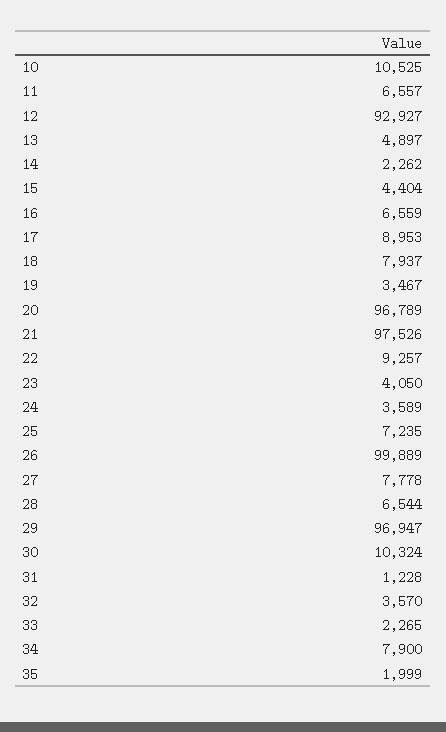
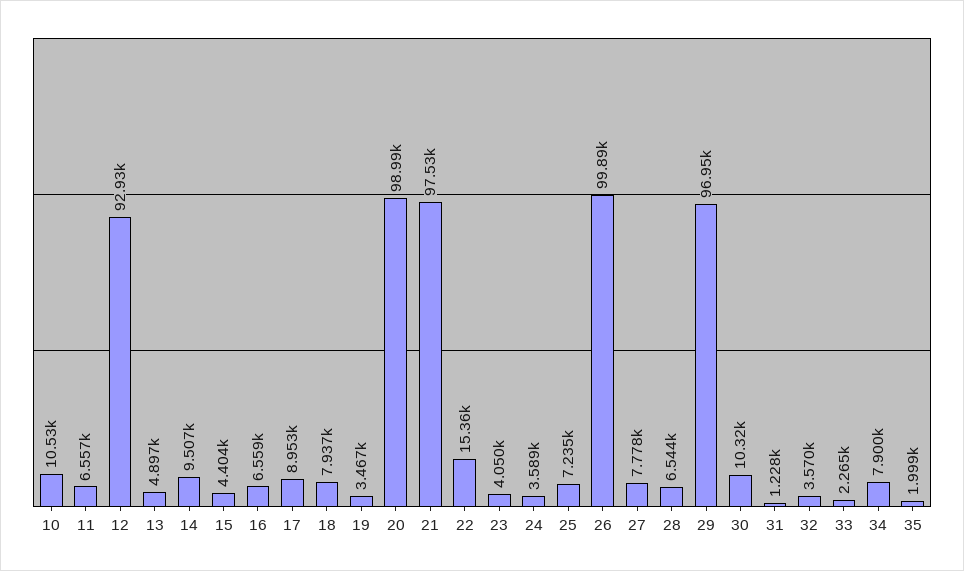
14: 2262 -> 9507
20: 96789 -> 98990
22: 9257 -> 15360

